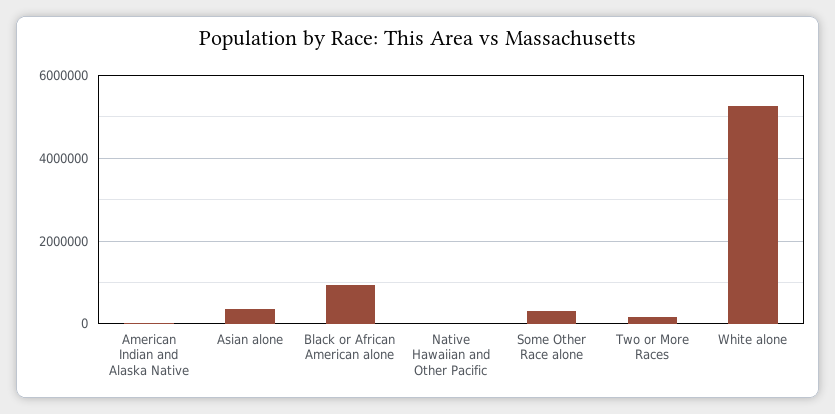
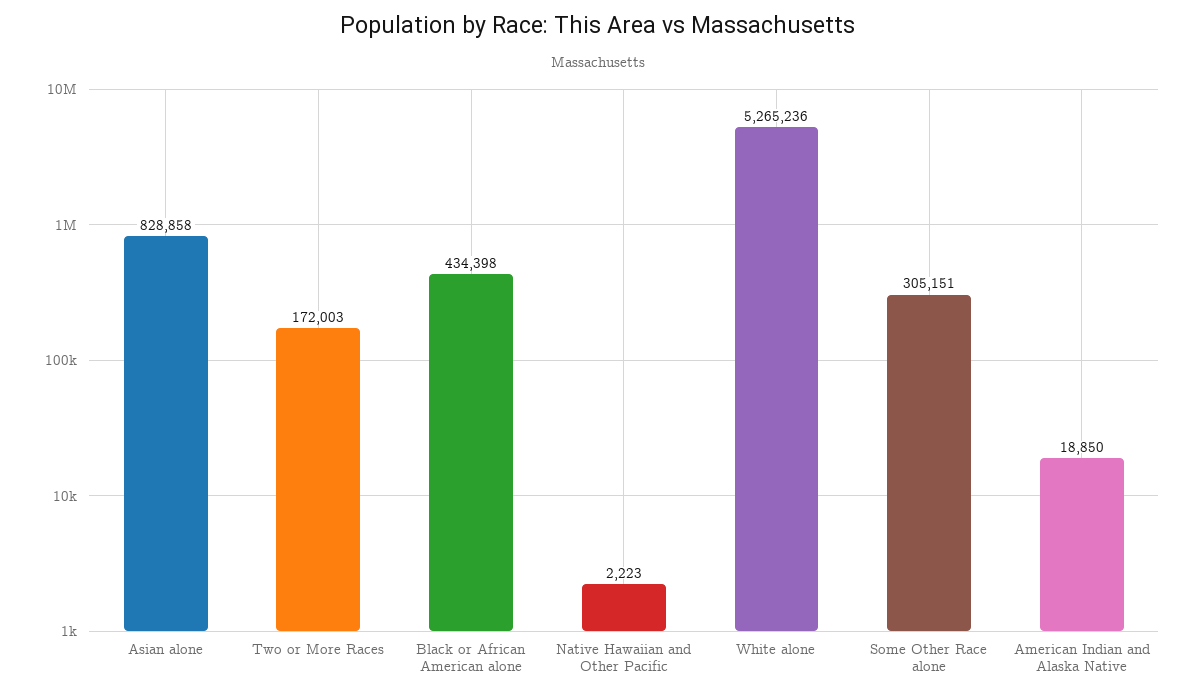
Asian alone: 400000 -> 828858
Black or African American alone: 1000000 -> 434398

